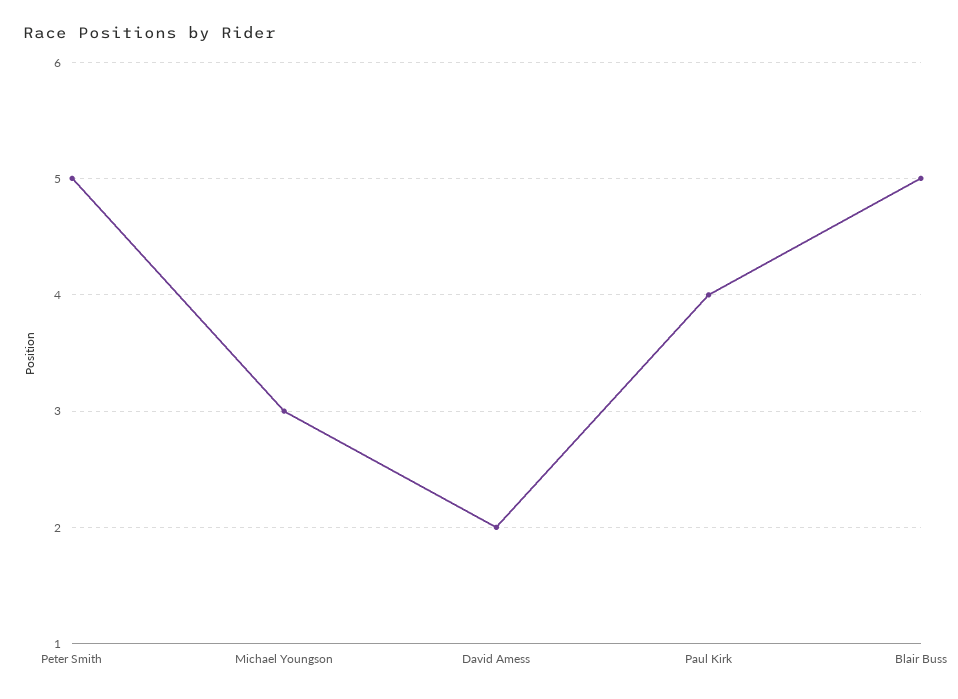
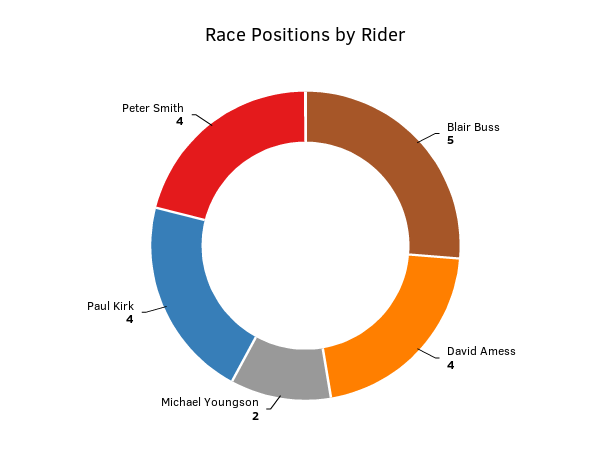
Peter Smith: 5 -> 4
Michael Youngson: 3 -> 2
David Amess: 2 -> 4

